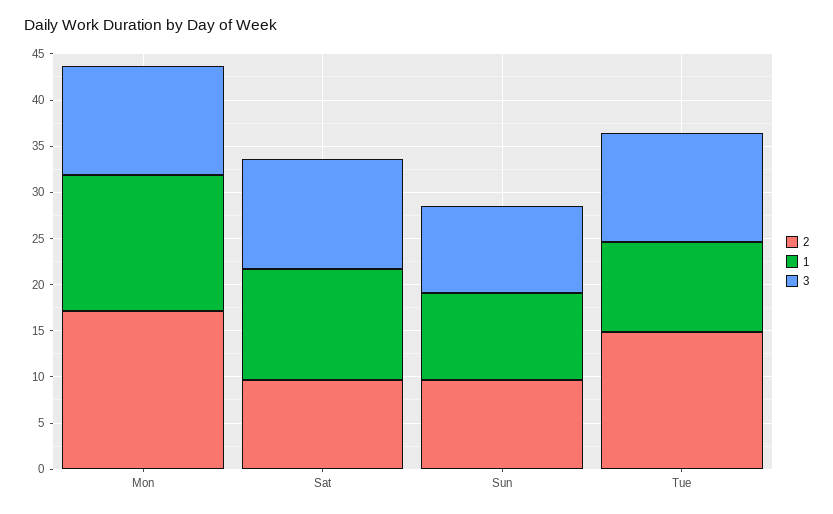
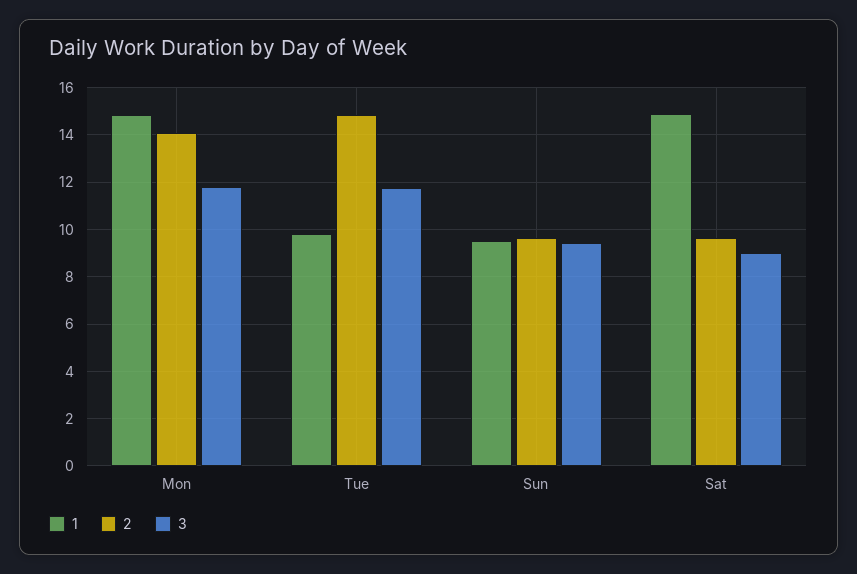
2, Mon: 17 -> 14
1, Sat: 12 -> 15
3, Sat: 12 -> 9

